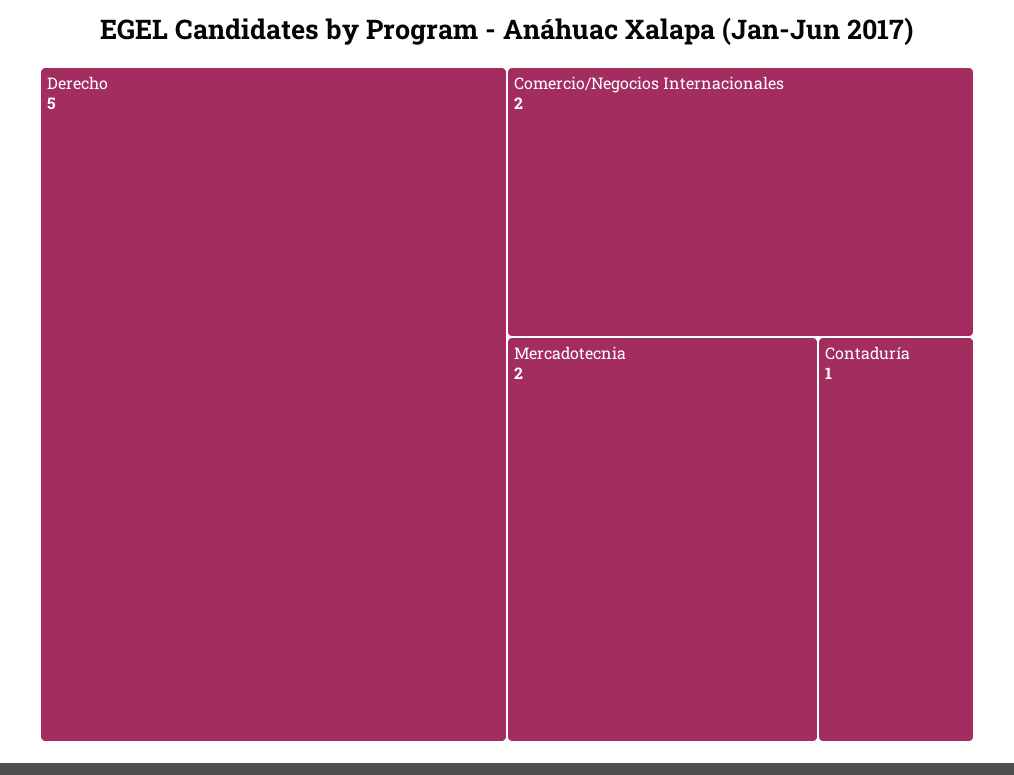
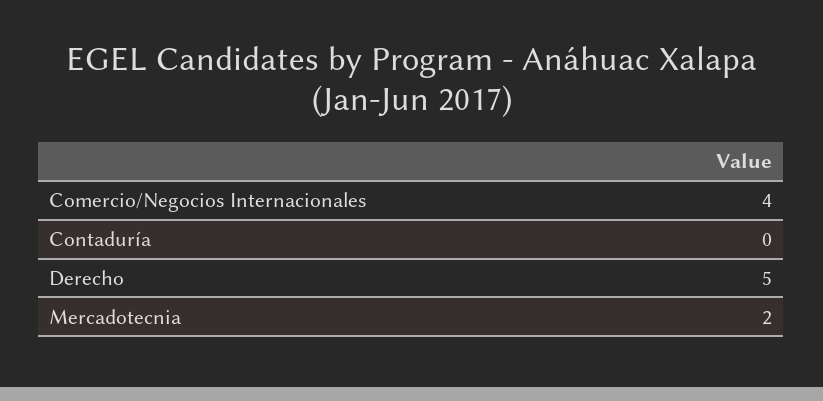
Comercio/Negocios Internacionales: 2 -> 4
Contaduría: 1 -> 0

